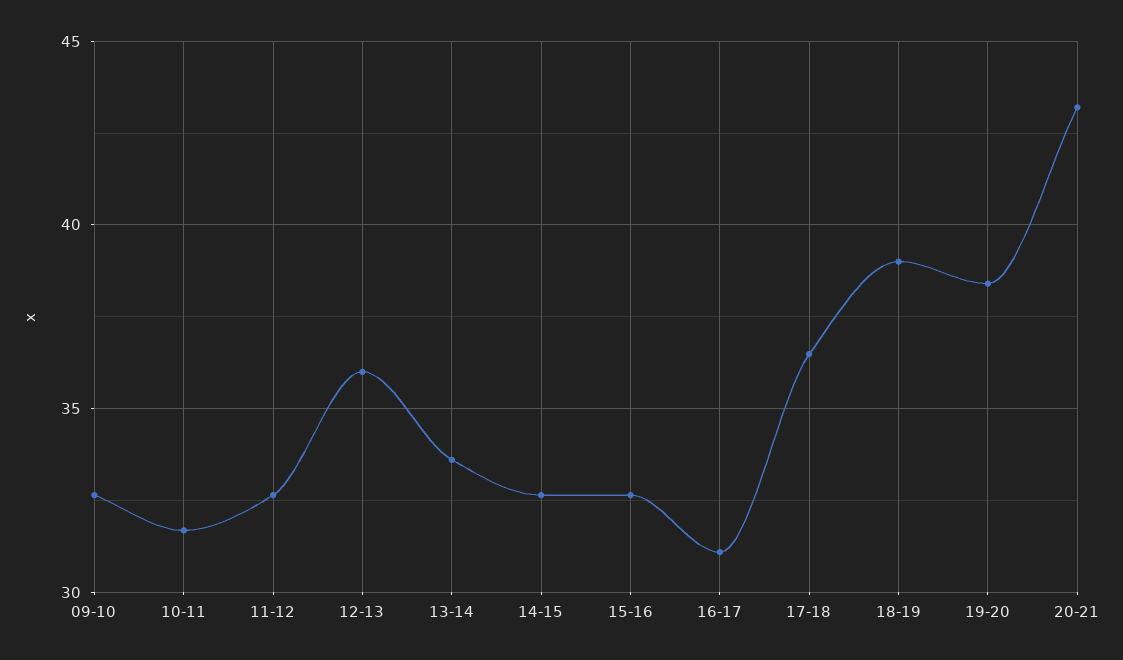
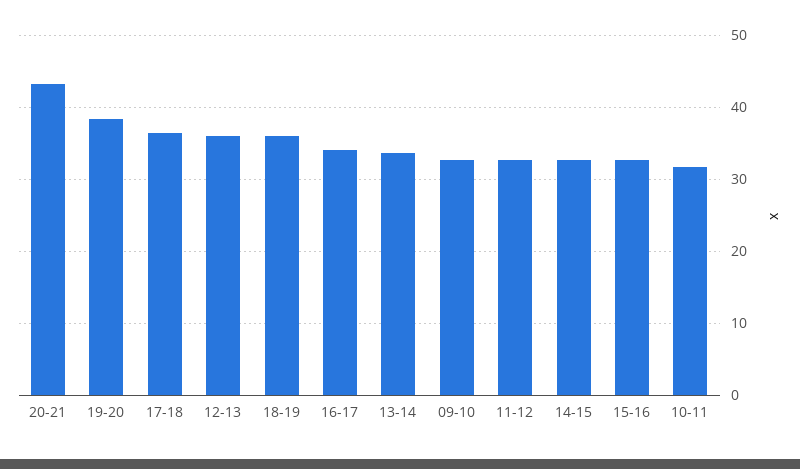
16-17: 31 -> 34
18-19: 39 -> 36

